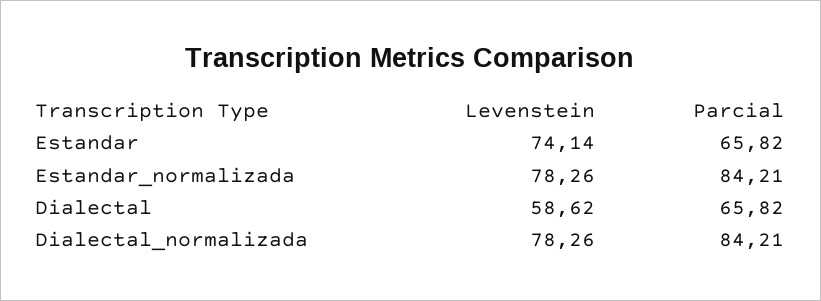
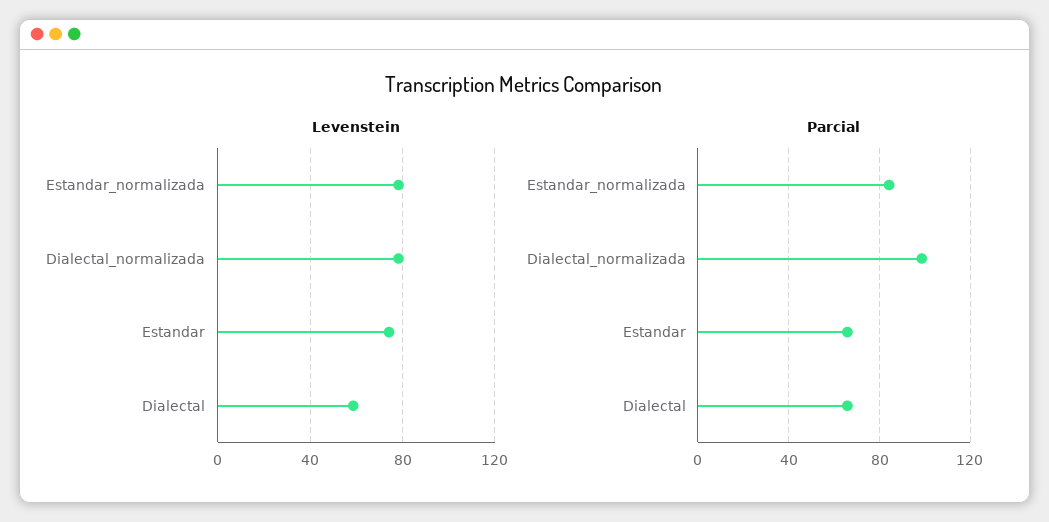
Parcial, Dialectal_normalizada: 84.21 -> 100

